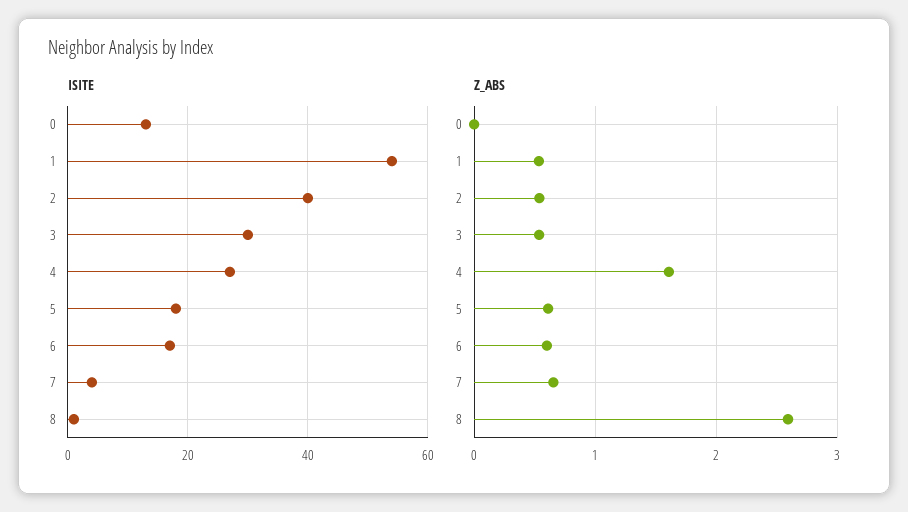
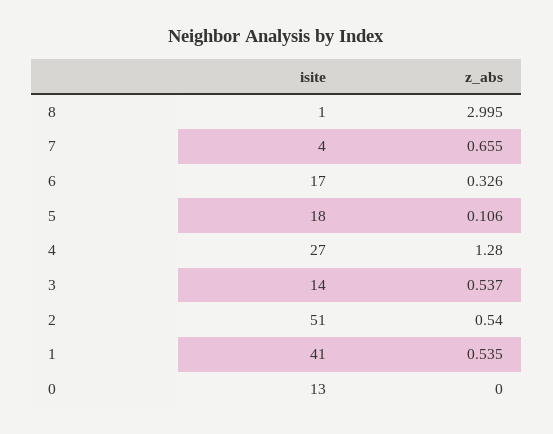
ISITE, 1: 55 -> 41
ISITE, 2: 40 -> 51
ISITE, 3: 30 -> 14
Z_ABS, 4: 1.6 -> 1.28
Z_ABS, 5: 0.6 -> 0.106
Z_ABS, 6: 0.6 -> 0.326
Z_ABS, 8: 2.6 -> 2.995

